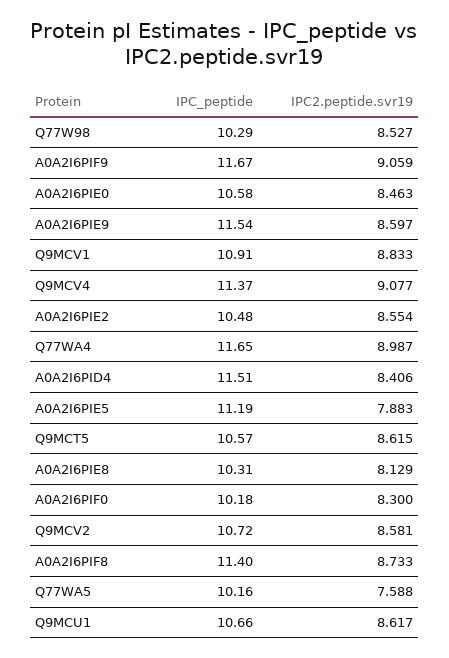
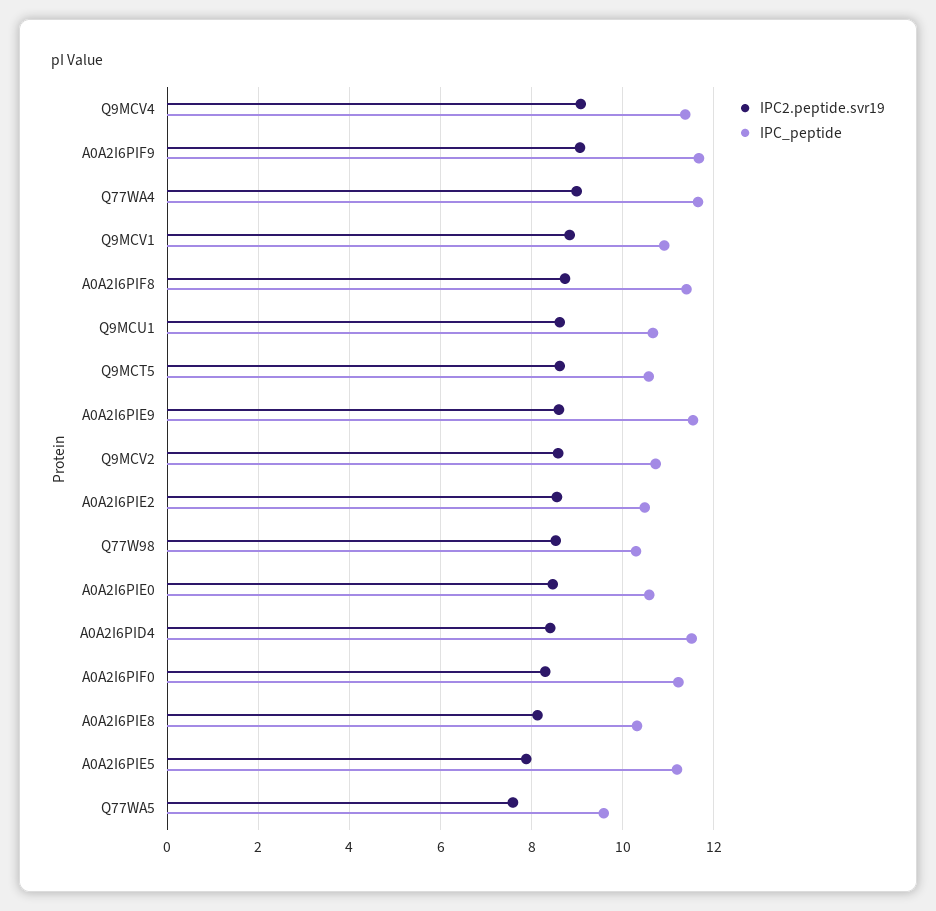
IPC_peptide, A0A2I6PIF0: 10.18 -> 11.2
IPC_peptide, Q77WA5: 10.16 -> 9.6

